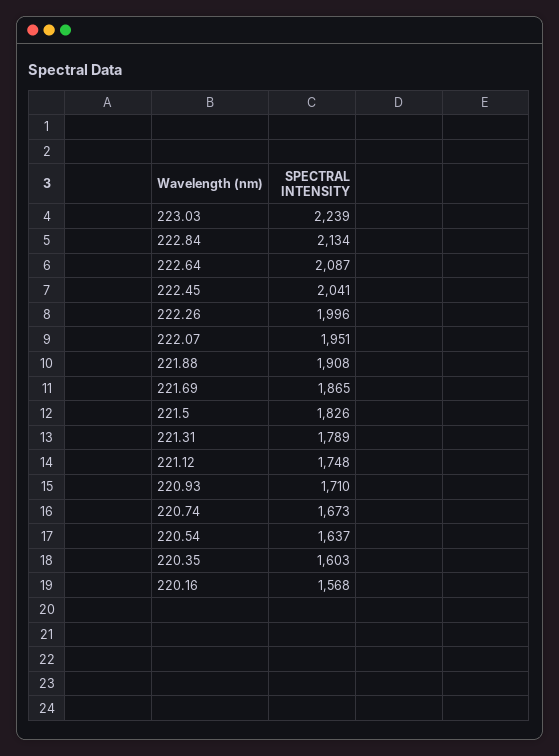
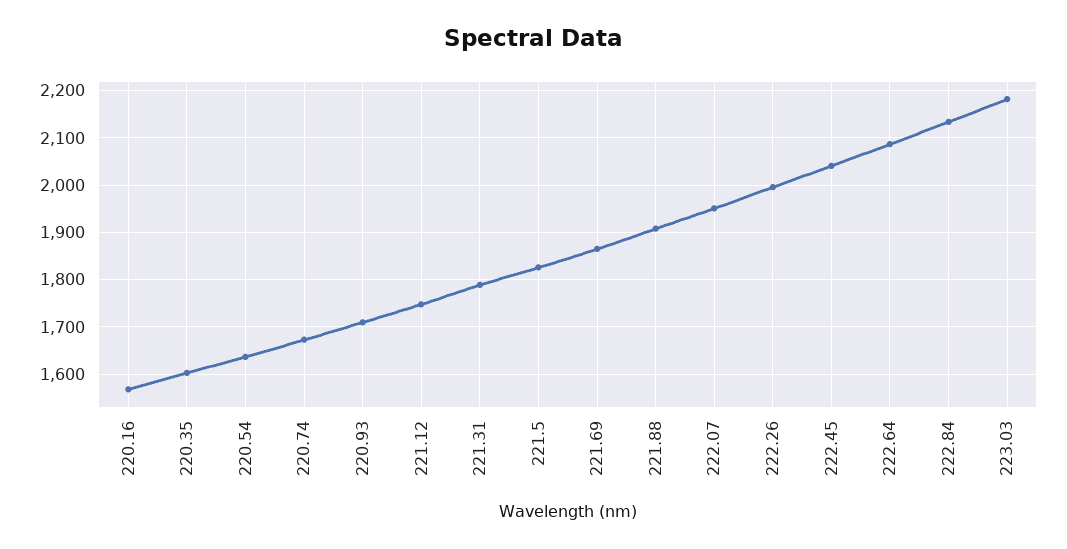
223.03: 2239 -> 2180

